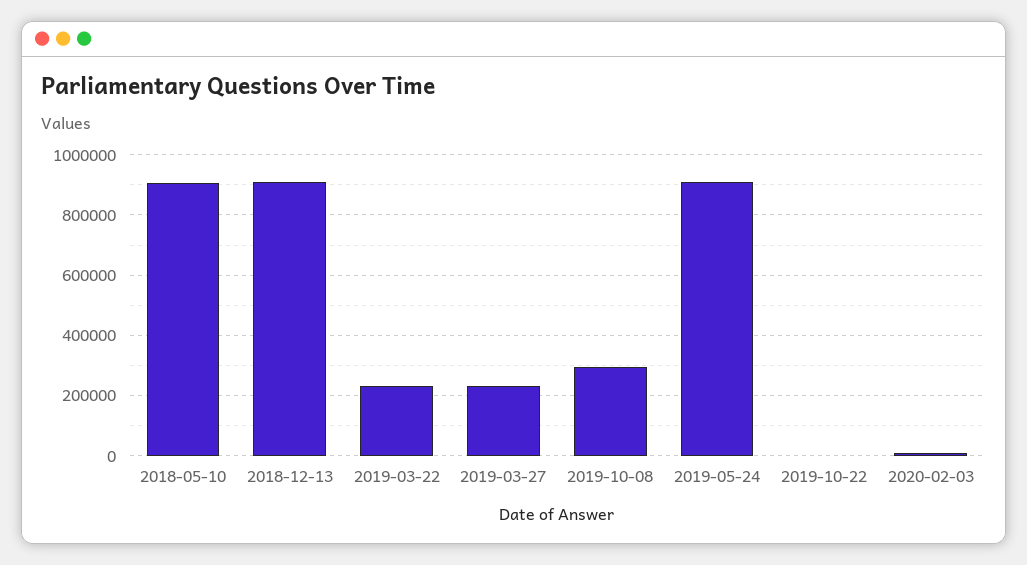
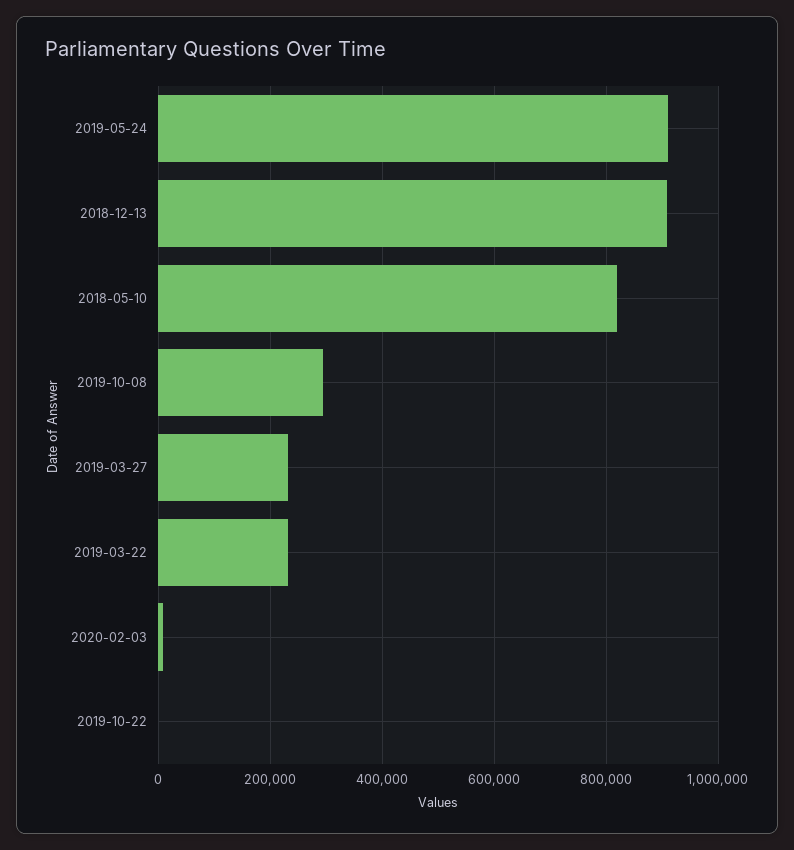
2018-05-10: 900000 -> 820000

